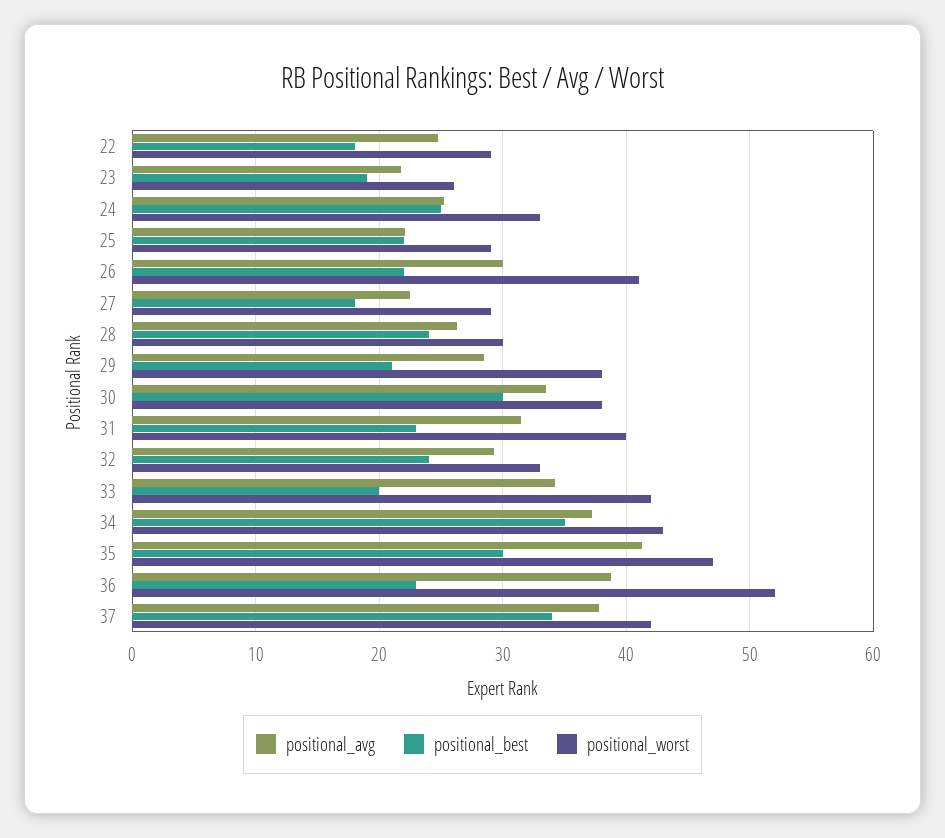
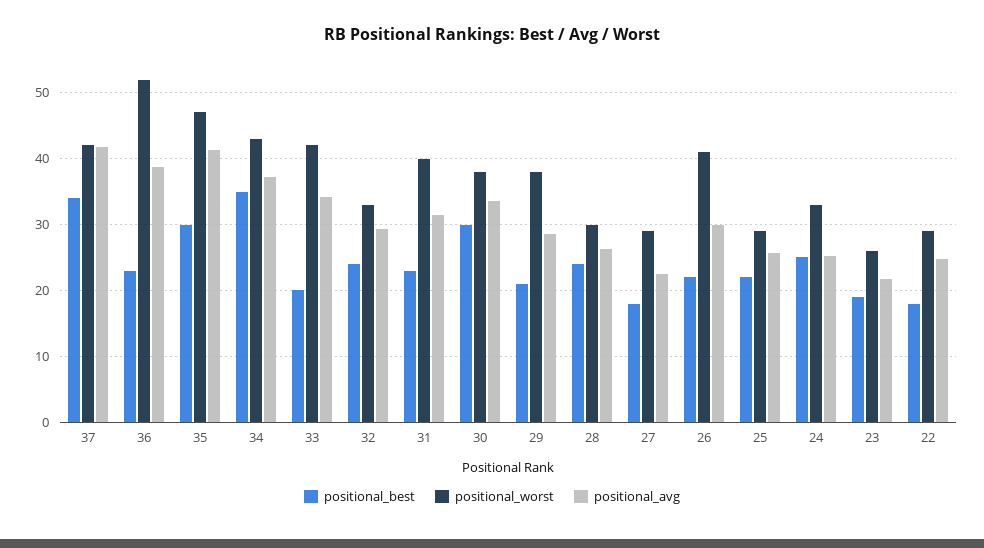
positional_avg, 25: 22 -> 26
positional_avg, 37: 38 -> 42

